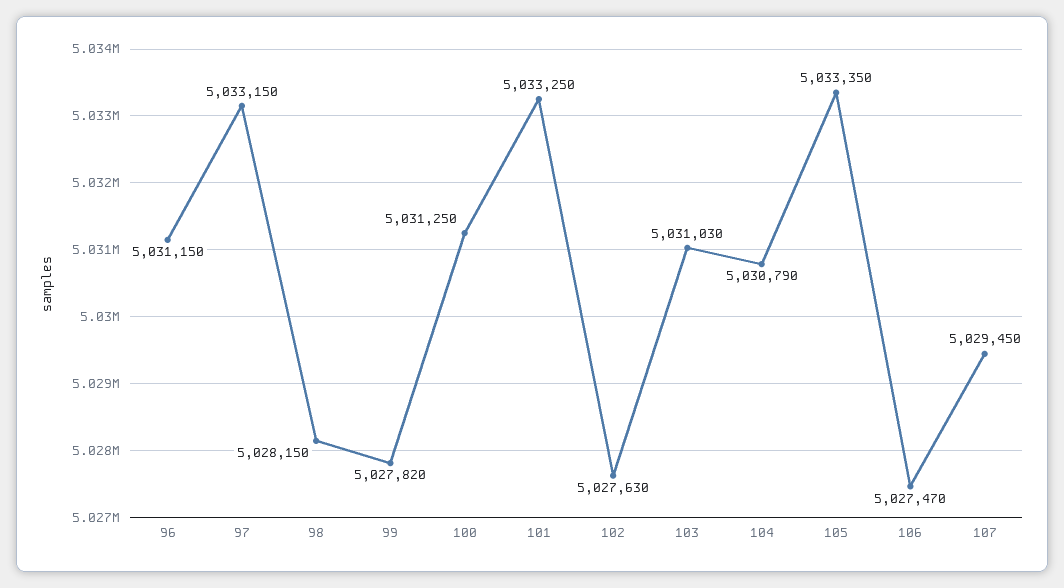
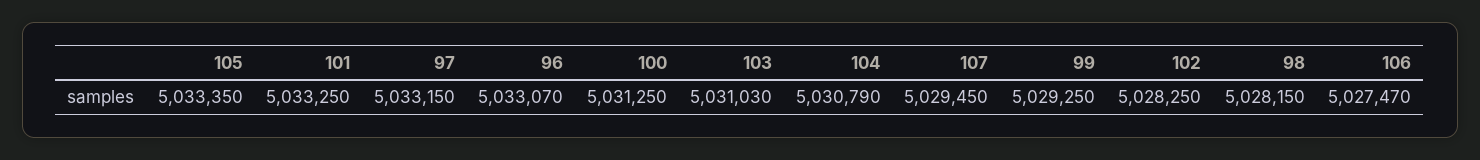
96: 5031150 -> 5033070
99: 5027820 -> 5029250
102: 5027630 -> 5028250

